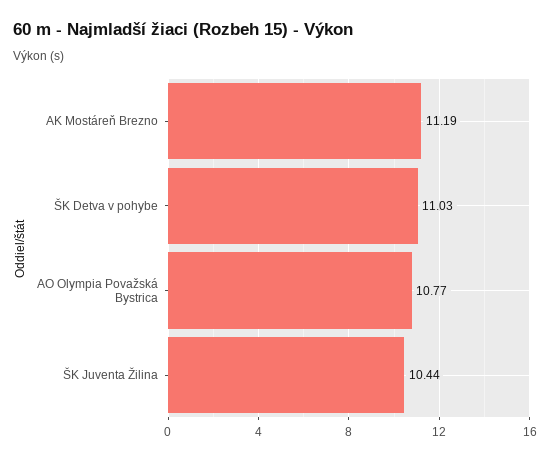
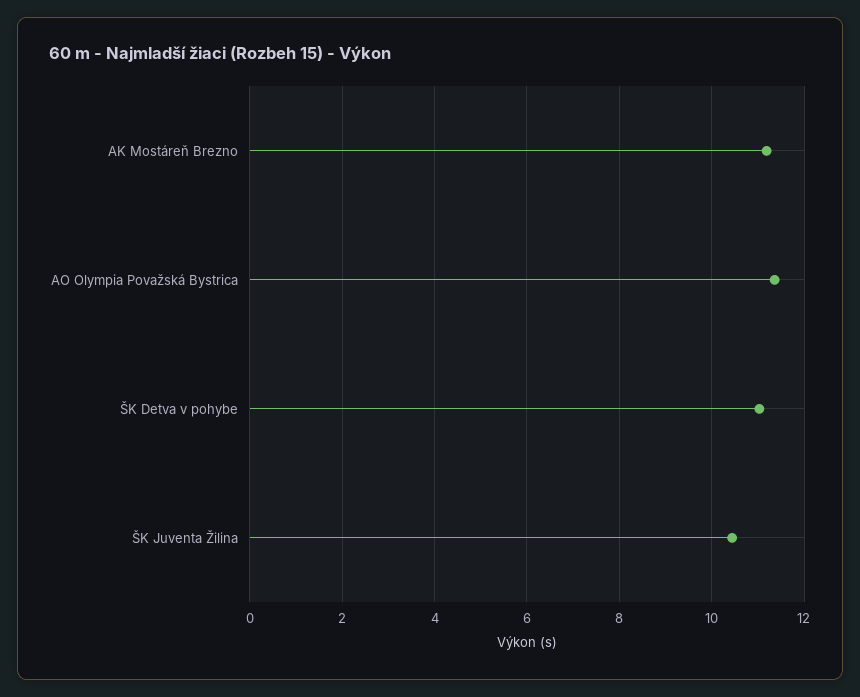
AO Olympia Považská Bystrica: 10.77 -> 11.4

